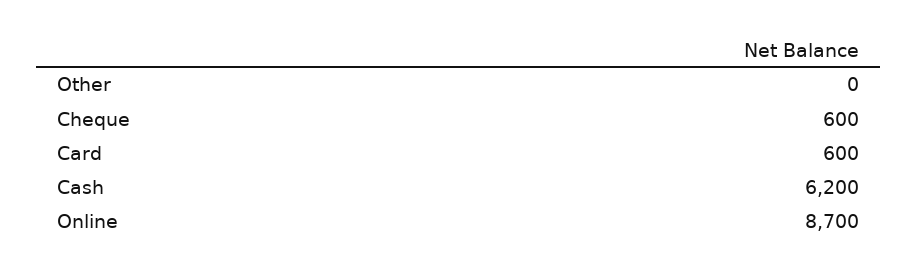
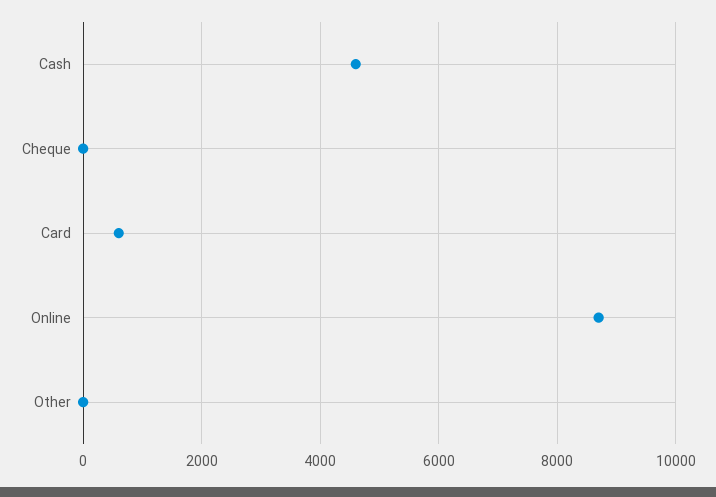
Cheque: 600 -> 0
Cash: 6200 -> 4600

